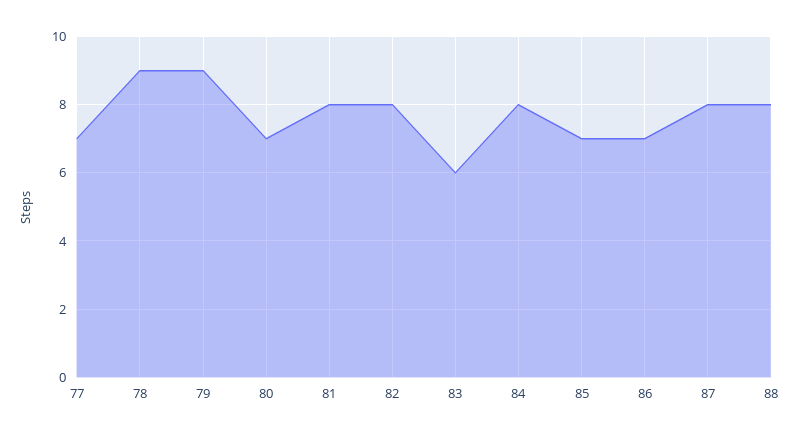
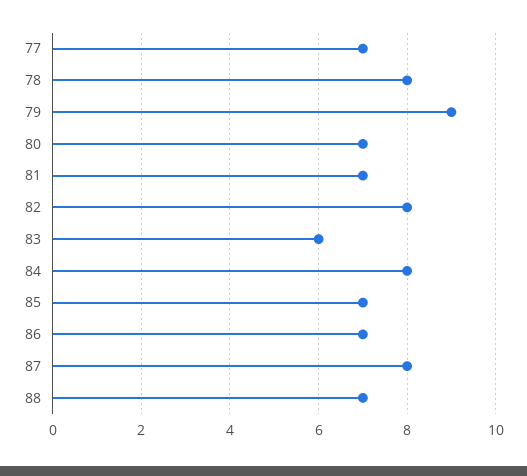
78: 9 -> 8
81: 8 -> 7
88: 8 -> 7

